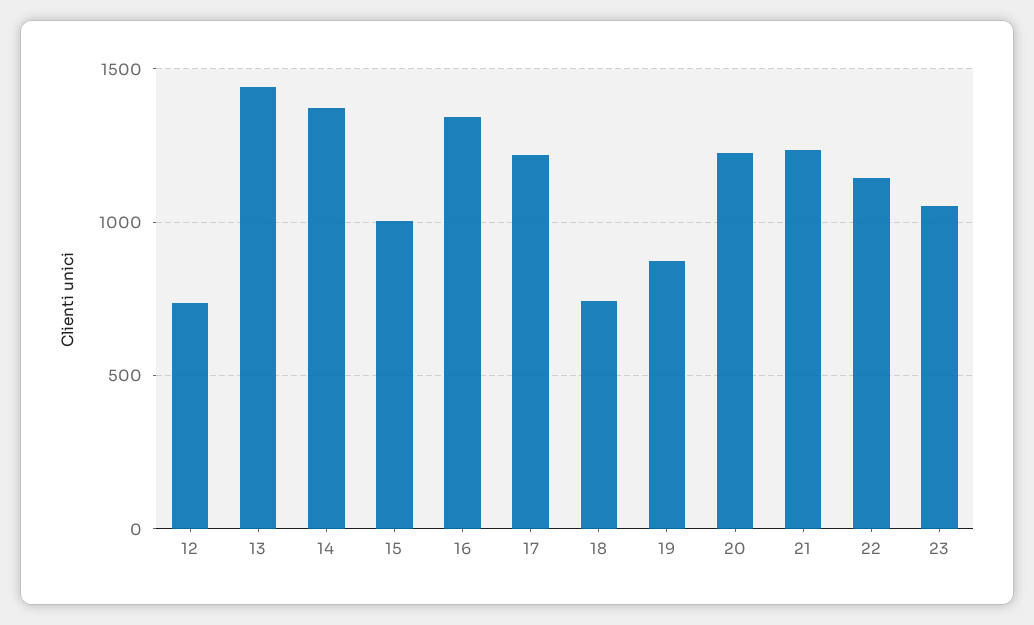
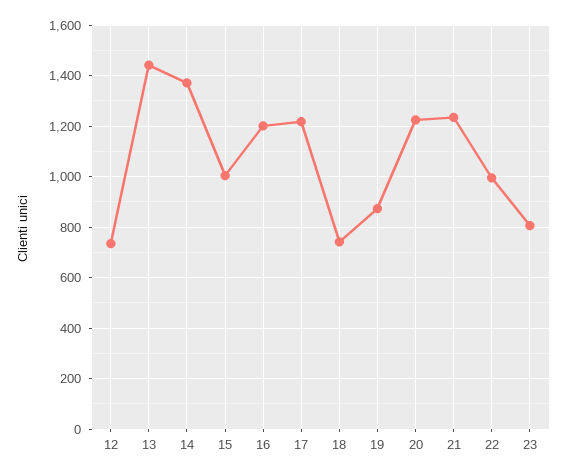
16: 1350 -> 1200
22: 1150 -> 1000
23: 1050 -> 800

